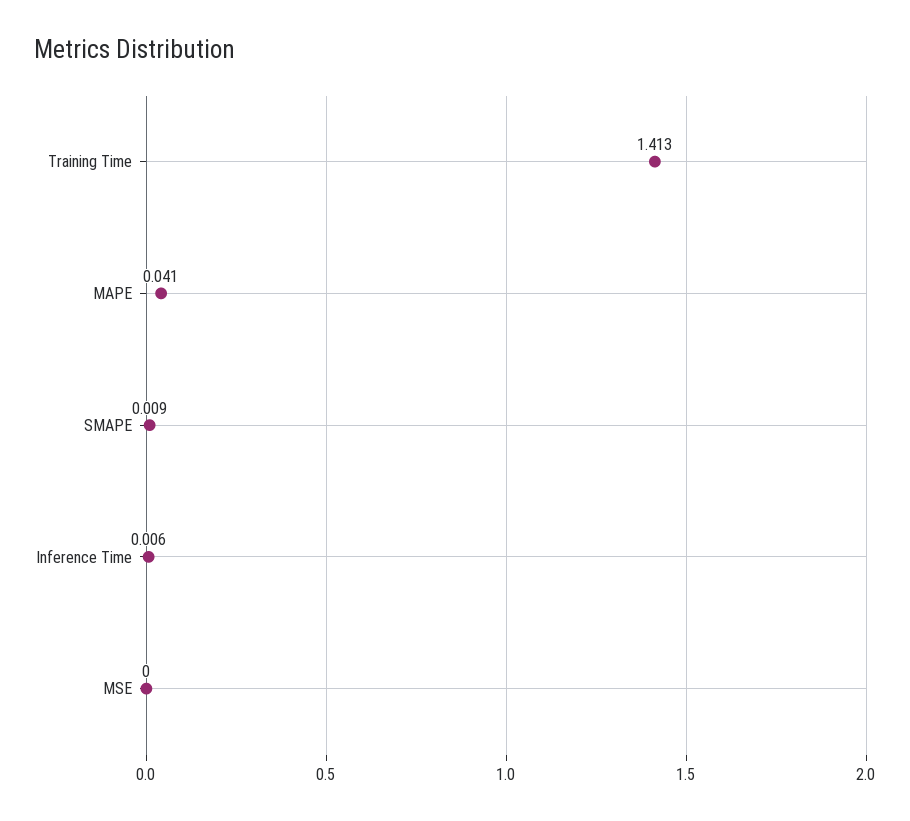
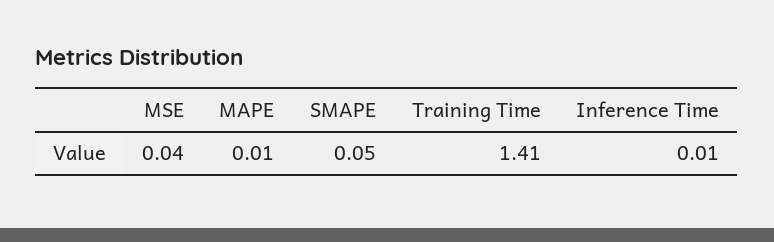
MAPE: 0.041 -> 0.01
SMAPE: 0.009 -> 0.05
MSE: 0 -> 0.04

